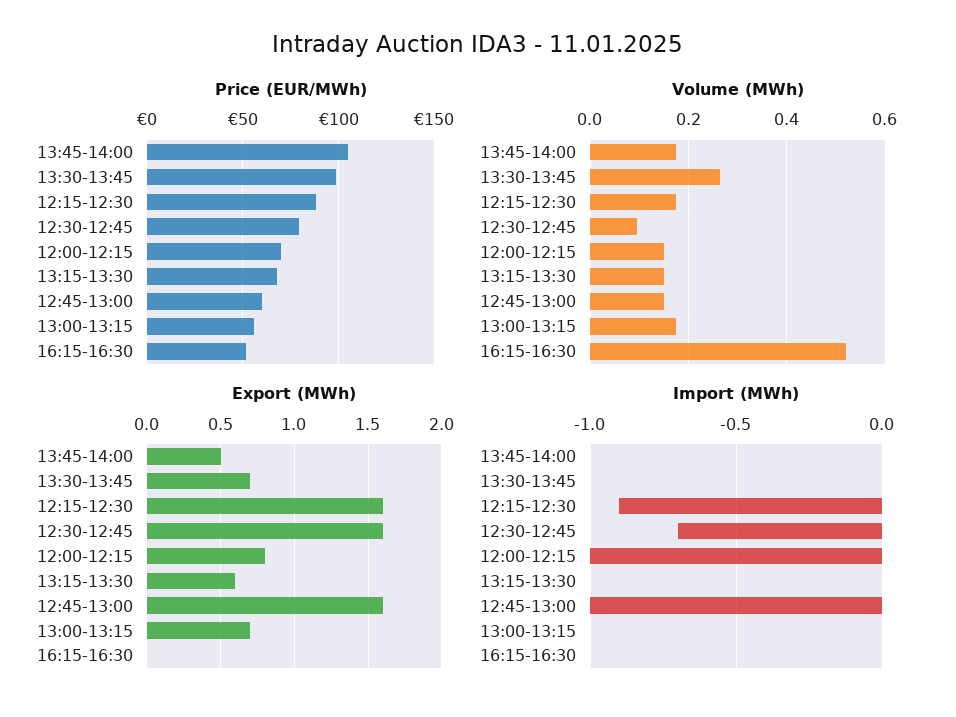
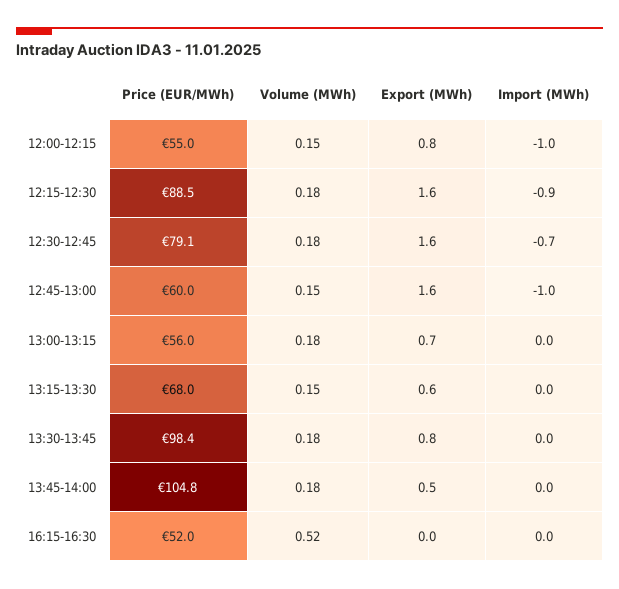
Price (EUR/MWh), 12:00-12:15: 70 -> 55
Volume (MWh), 13:30-13:45: 0.26 -> 0.18
Volume (MWh), 12:30-12:45: 0.1 -> 0.18
Export (MWh), 13:30-13:45: 0.7 -> 0.8

